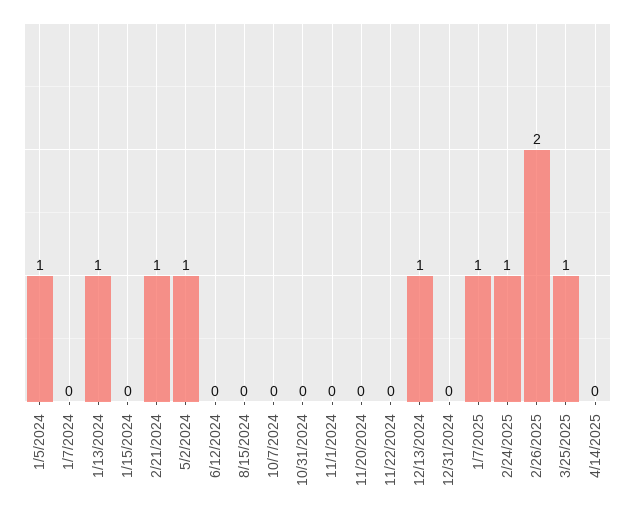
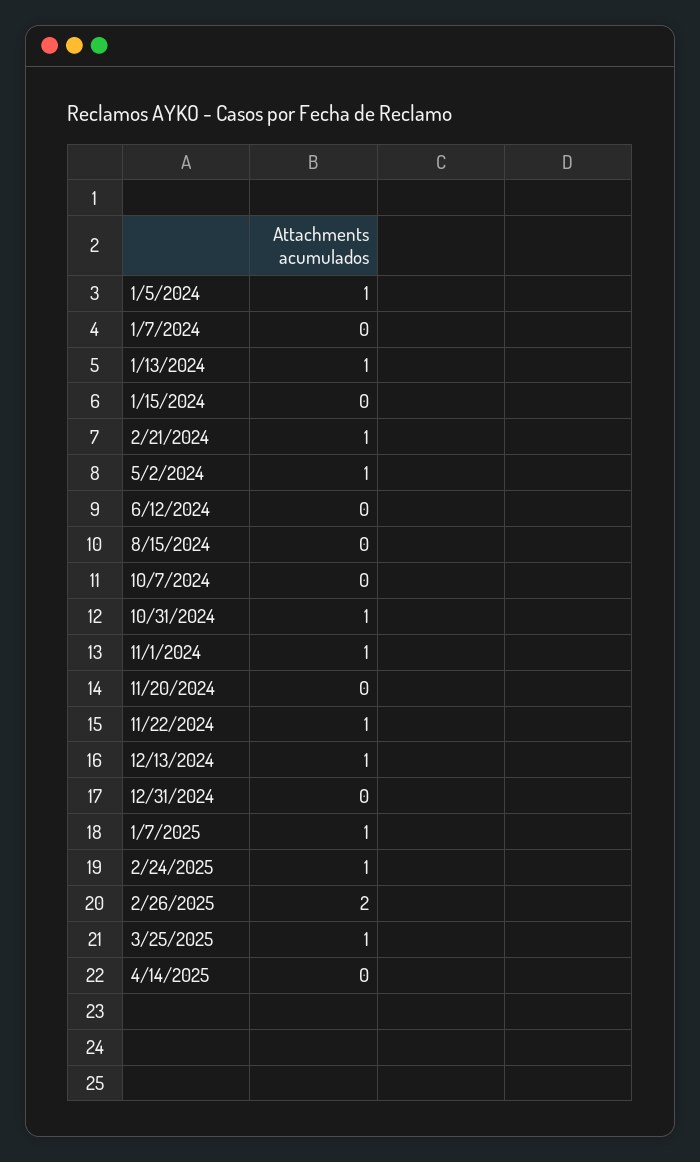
10/31/2024: 0 -> 1
11/1/2024: 0 -> 1
11/22/2024: 0 -> 1

